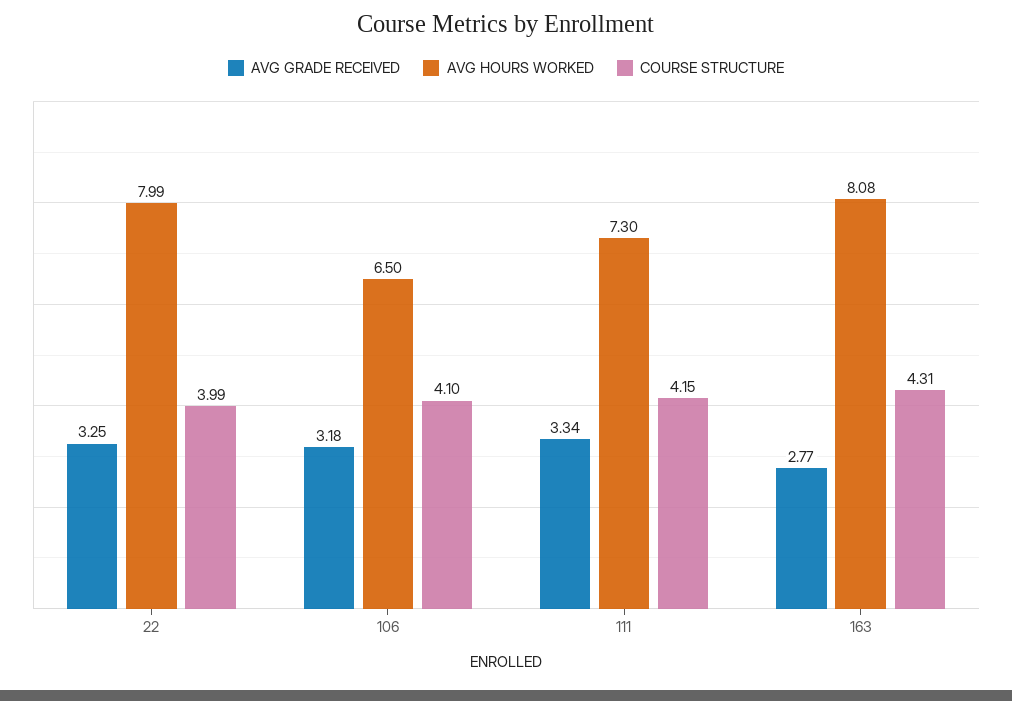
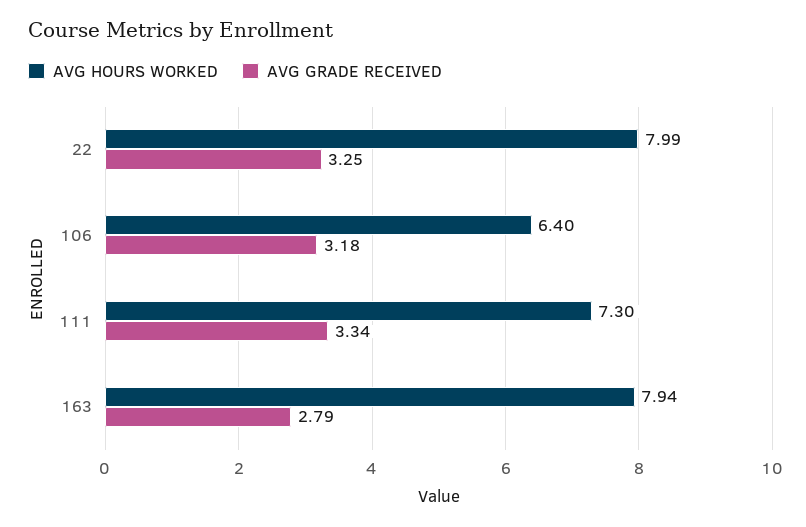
COURSE STRUCTURE, 22: 3.99 -> none
AVG HOURS WORKED, 106: 6.5 -> 6.4
COURSE STRUCTURE, 106: 4.1 -> none
COURSE STRUCTURE, 111: 4.15 -> none
AVG GRADE RECEIVED, 163: 2.77 -> 2.79
AVG HOURS WORKED, 163: 8.08 -> 7.94
COURSE STRUCTURE, 163: 4.31 -> none

